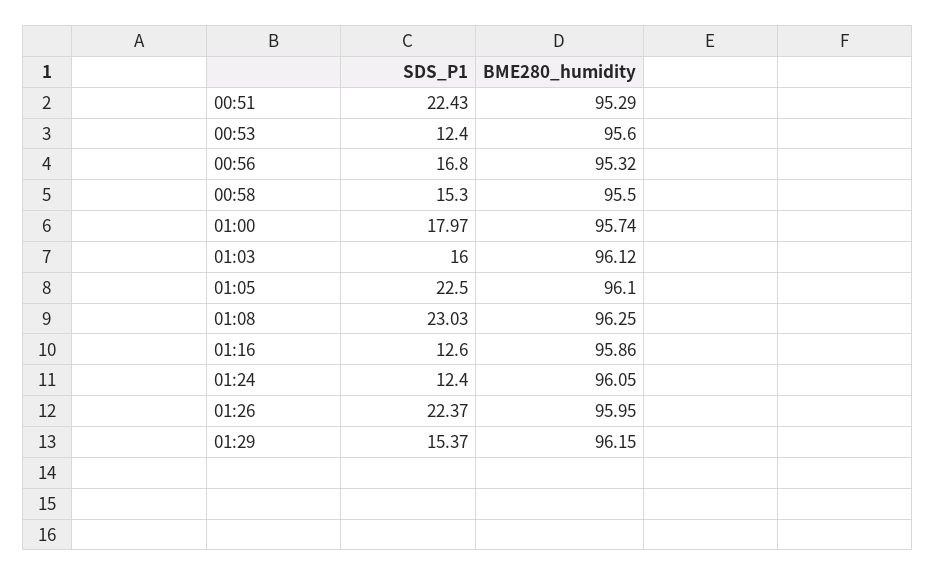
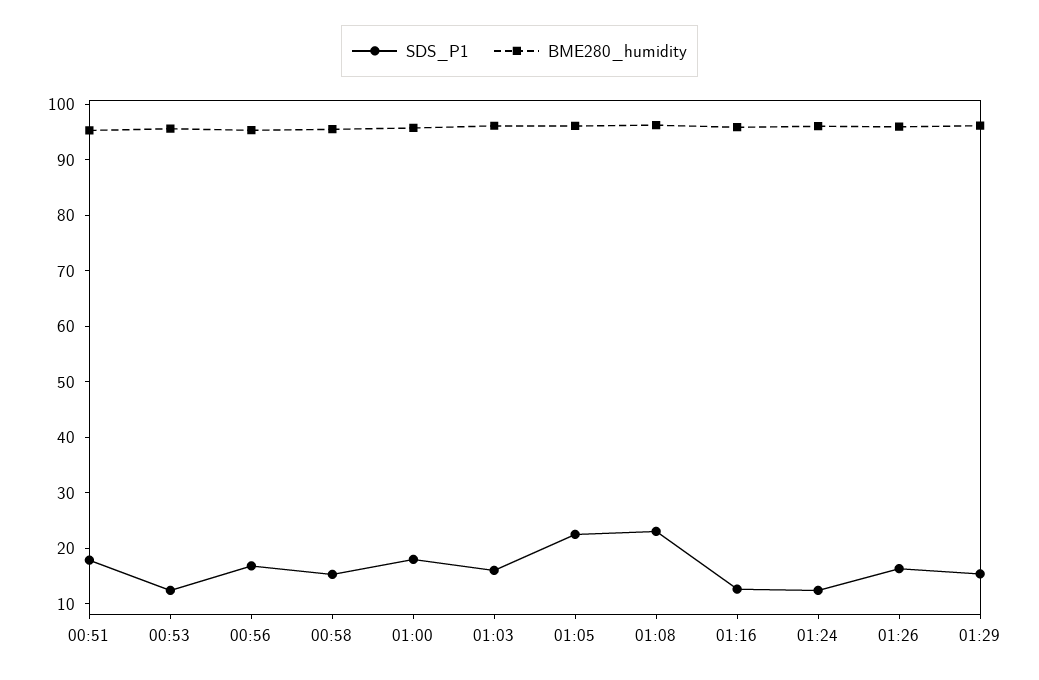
SDS_P1, 00:51: 22.43 -> 18
SDS_P1, 01:26: 22.37 -> 16

